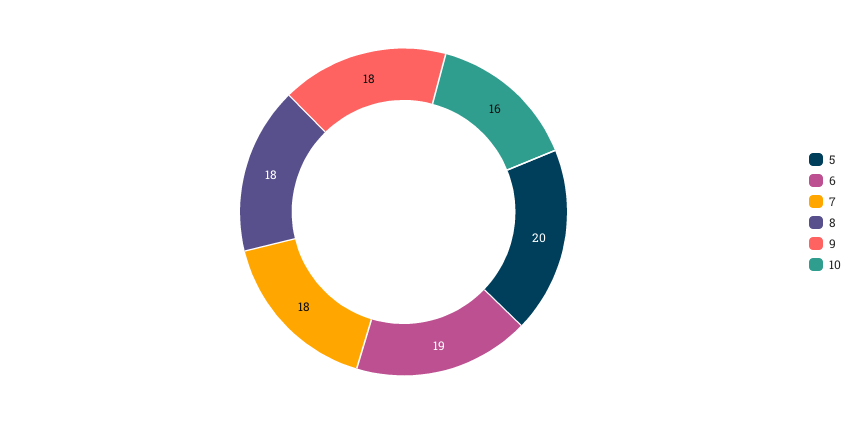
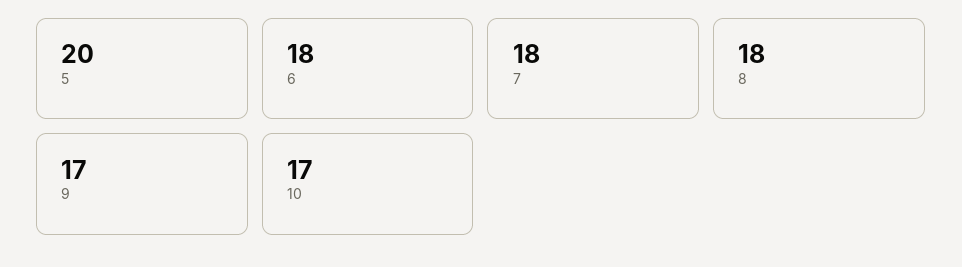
6: 19 -> 18
9: 18 -> 17
10: 16 -> 17

